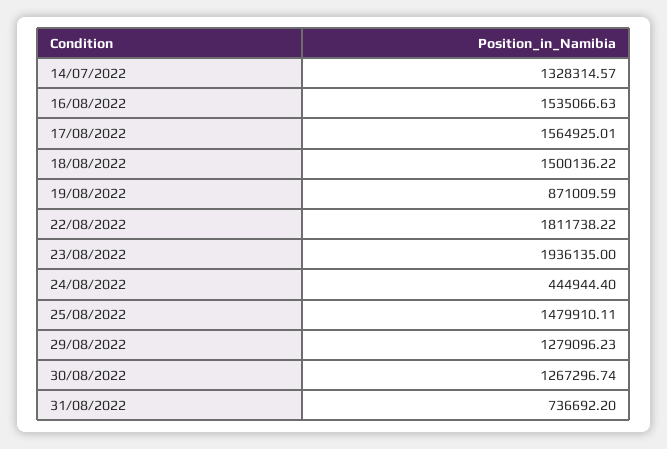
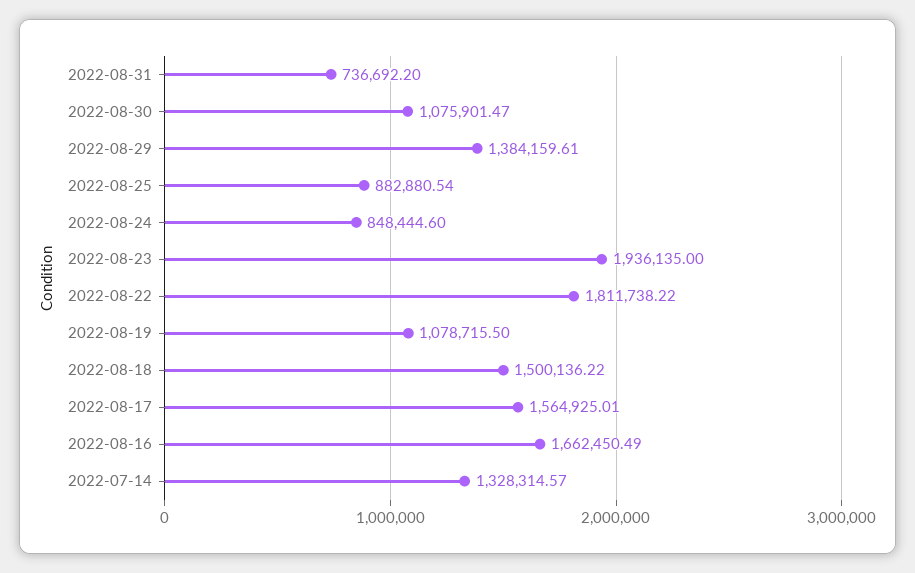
16/08/2022: 1535066.63 -> 1662450.49
19/08/2022: 871009.59 -> 1078715.5
24/08/2022: 444944.4 -> 848444.6
25/08/2022: 1479910.11 -> 882880.54
29/08/2022: 1279096.23 -> 1384159.61
30/08/2022: 1267296.74 -> 1075901.47

